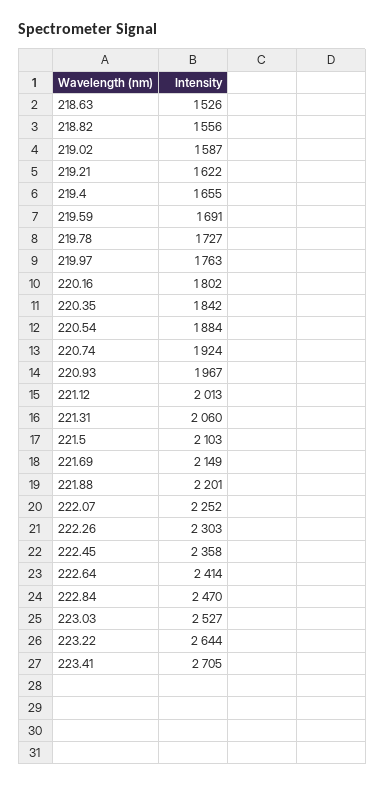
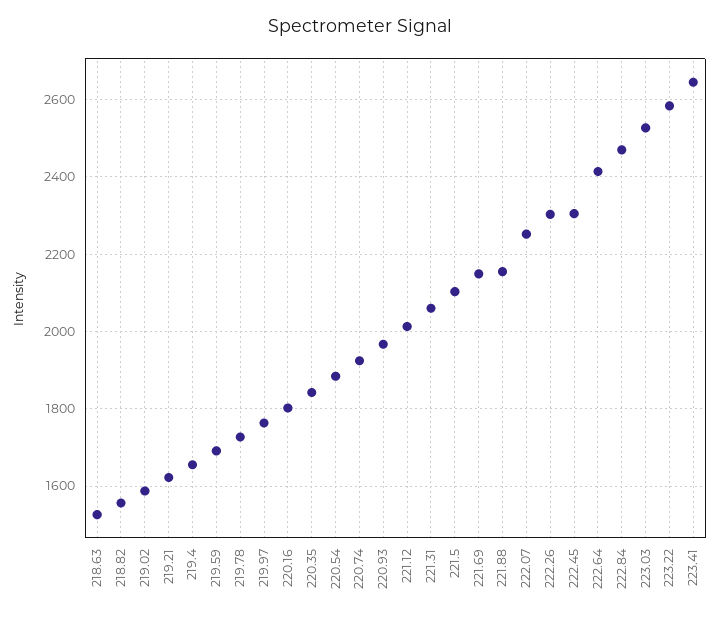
221.88: 2201 -> 2160
222.45: 2358 -> 2300
223.22: 2644 -> 2580
223.41: 2705 -> 2640

